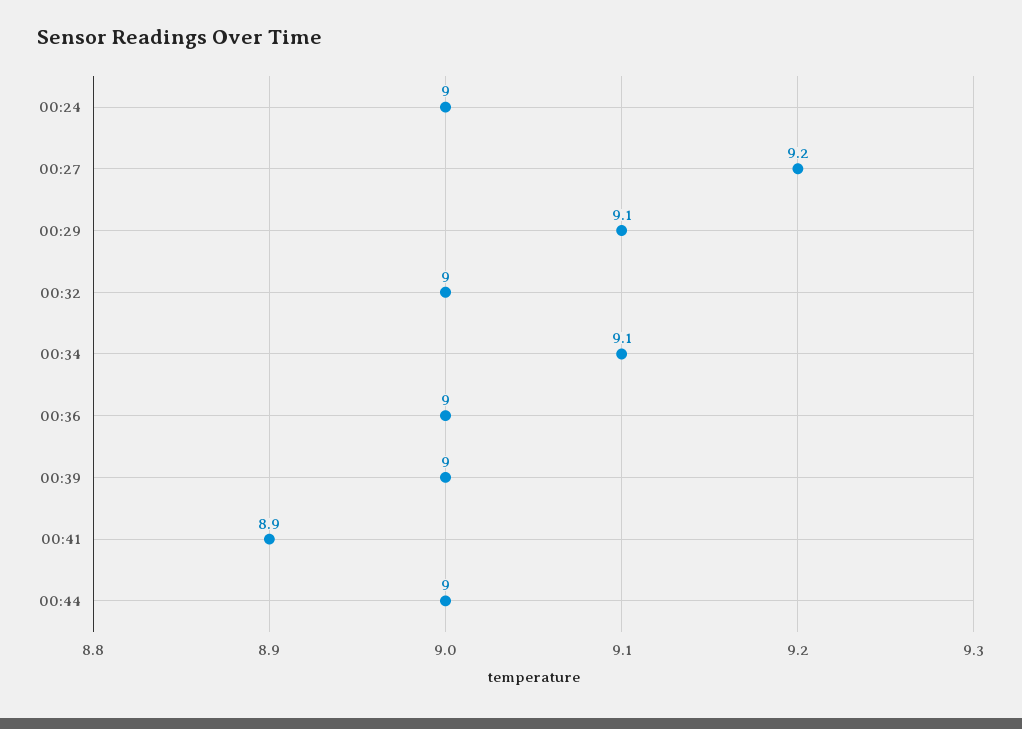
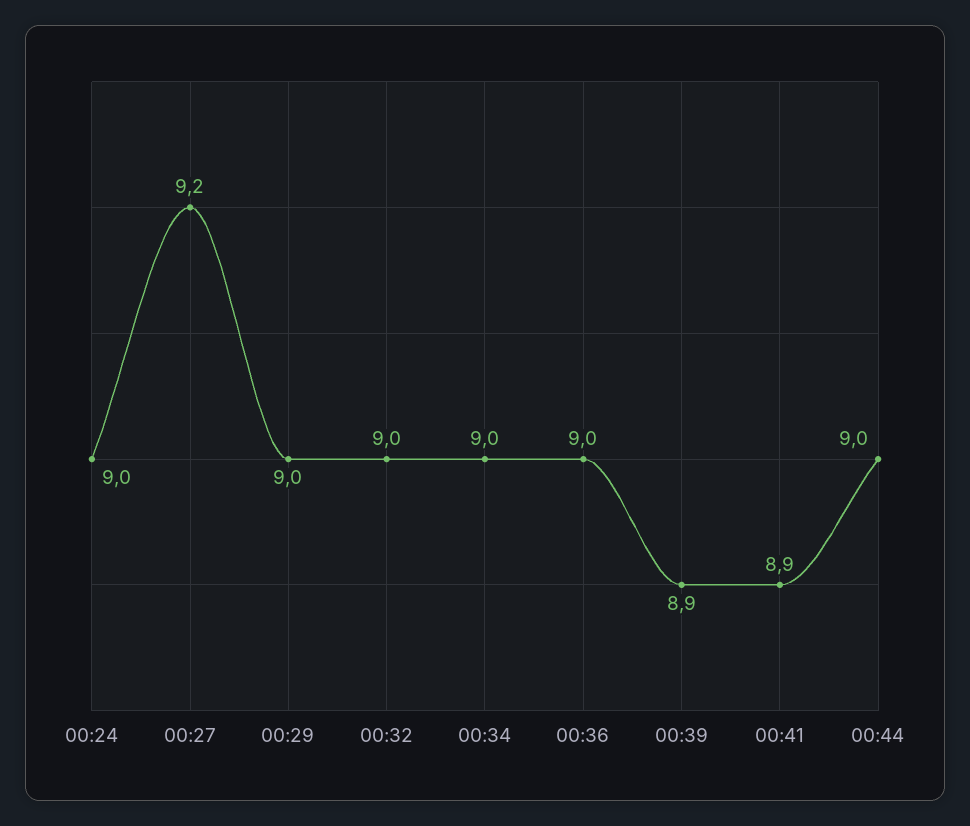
00:29: 9.1 -> 9
00:34: 9.1 -> 9
00:39: 9 -> 8.9

